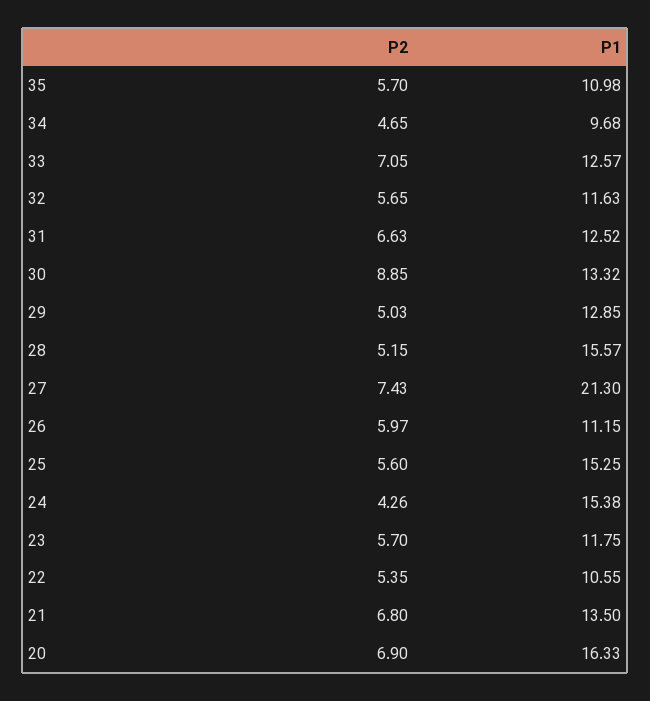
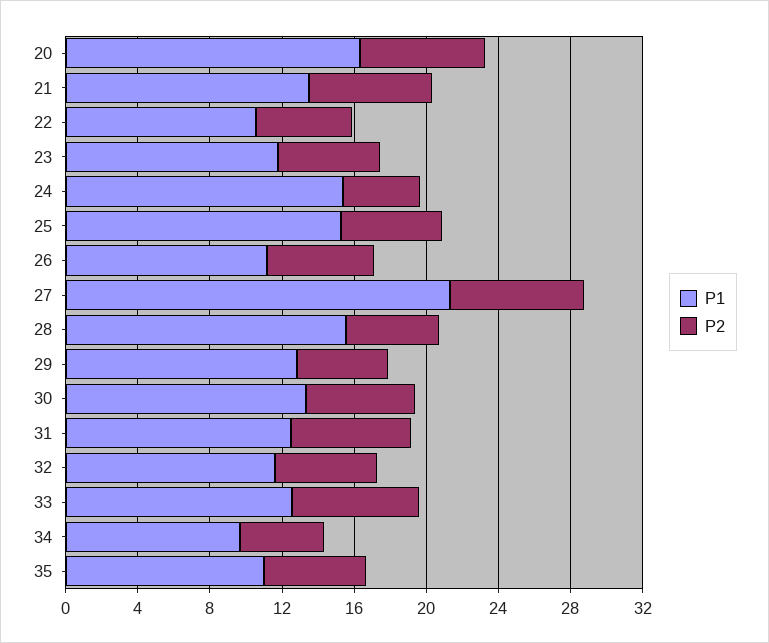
P2, 30: 8.85 -> 6

